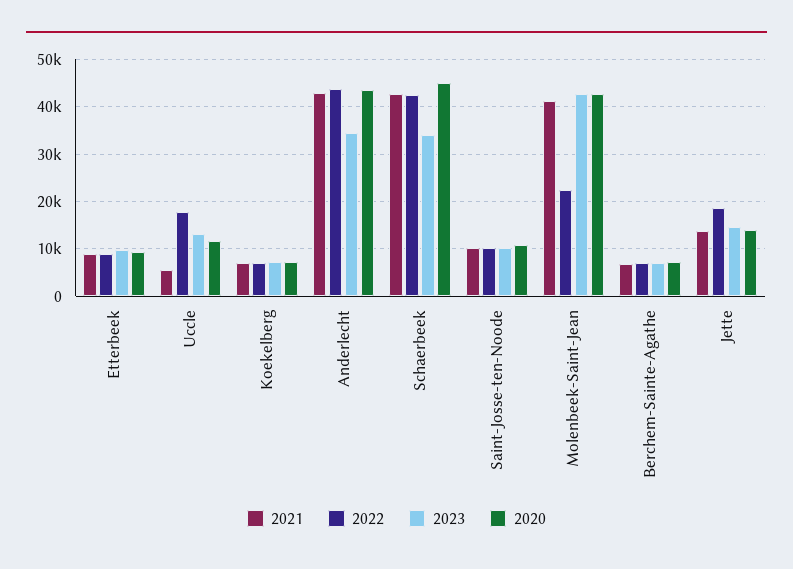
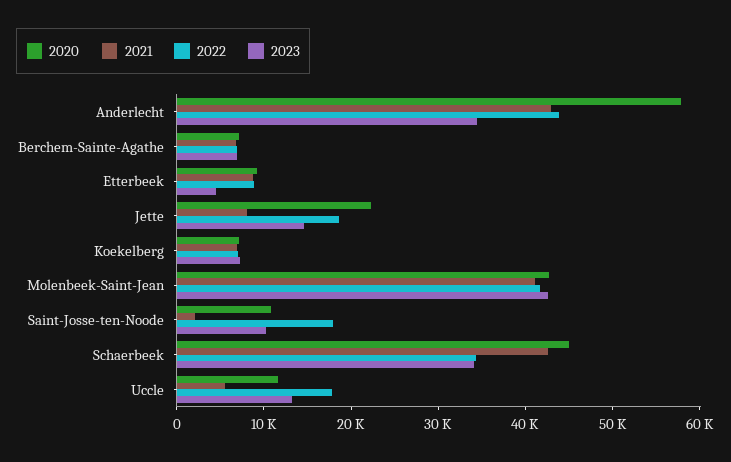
2023, Etterbeek: 10000 -> 4000
2020, Anderlecht: 44000 -> 58000
2022, Schaerbeek: 42000 -> 34000
2021, Saint-Josse-ten-Noode: 10000 -> 2000
2022, Saint-Josse-ten-Noode: 10000 -> 18000
2022, Molenbeek-Saint-Jean: 22000 -> 42000
2021, Jette: 14000 -> 8000
2020, Jette: 14000 -> 22000

